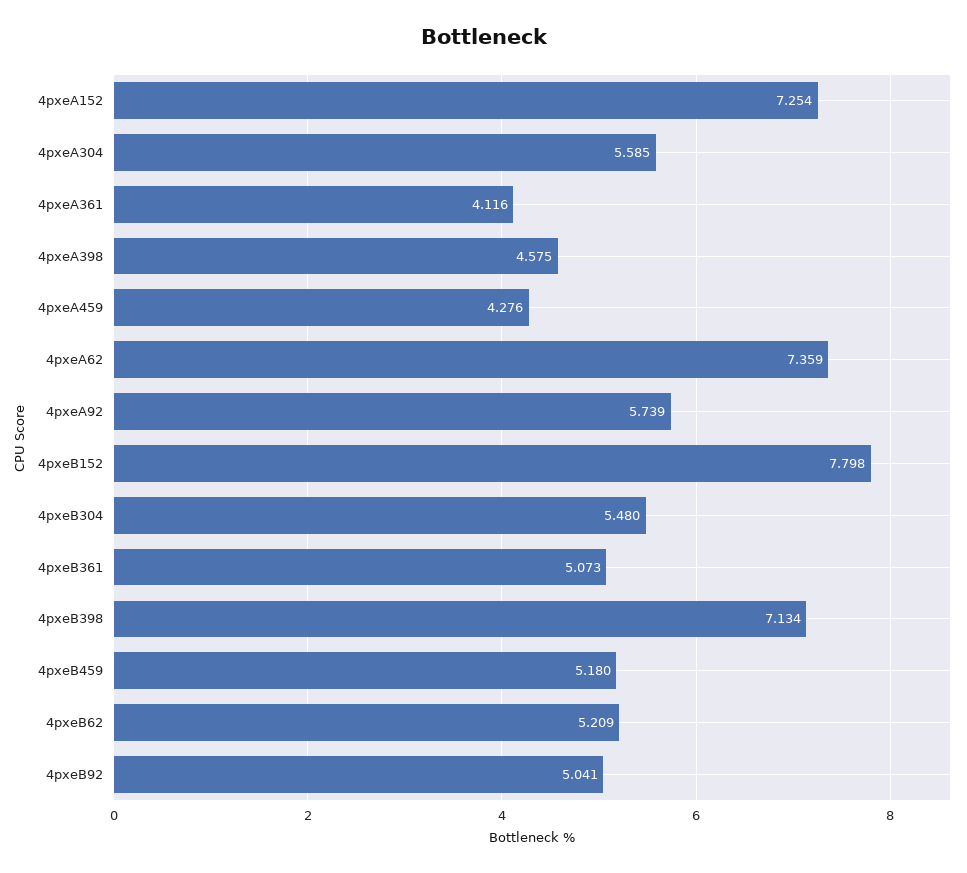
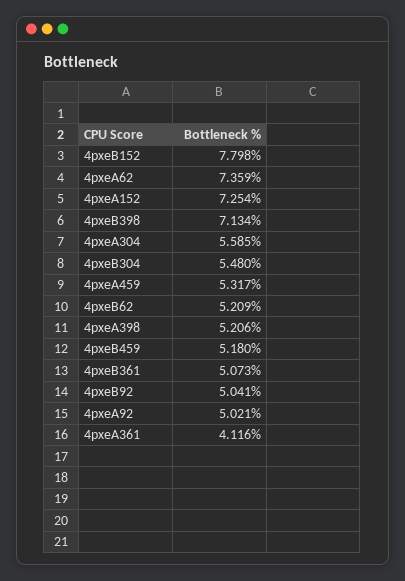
4pxeA398: 4.575 -> 5.206
4pxeA459: 4.276 -> 5.317
4pxeA92: 5.739 -> 5.021

